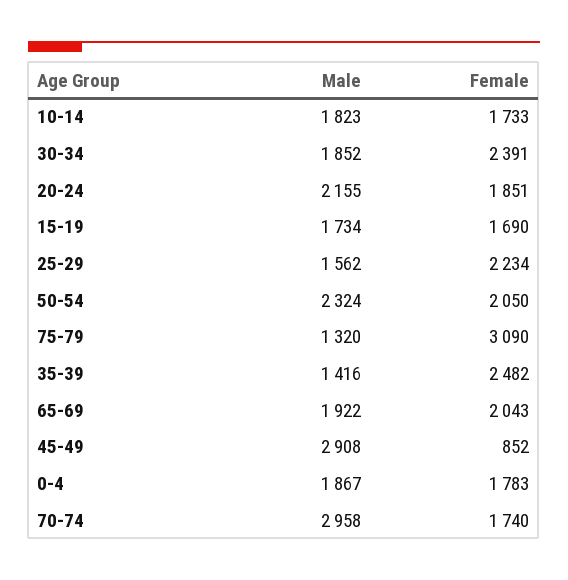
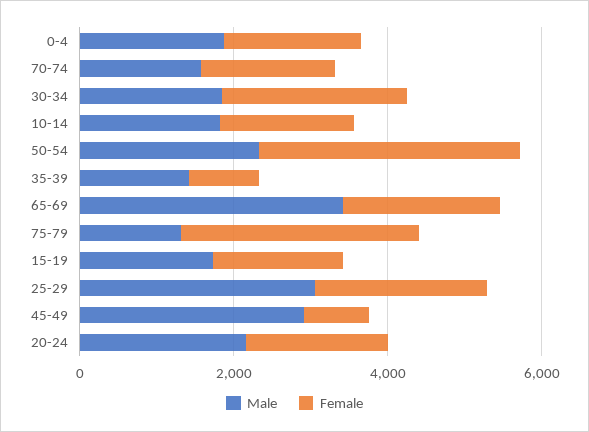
Male, 25-29: 1562 -> 3000
Female, 50-54: 2050 -> 3500
Female, 35-39: 2482 -> 1000
Male, 65-69: 1922 -> 3500
Male, 70-74: 2958 -> 1500

